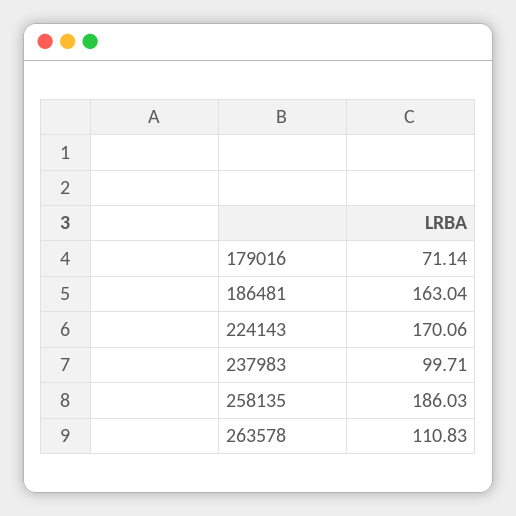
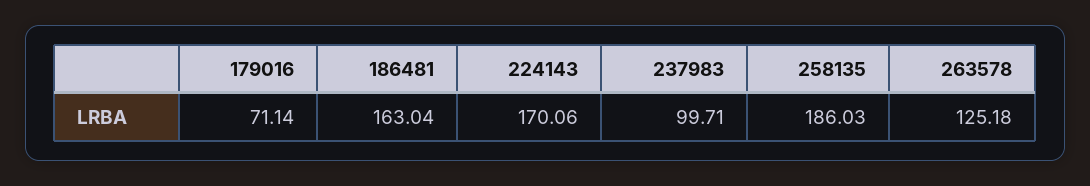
263578: 110.83 -> 125.18

